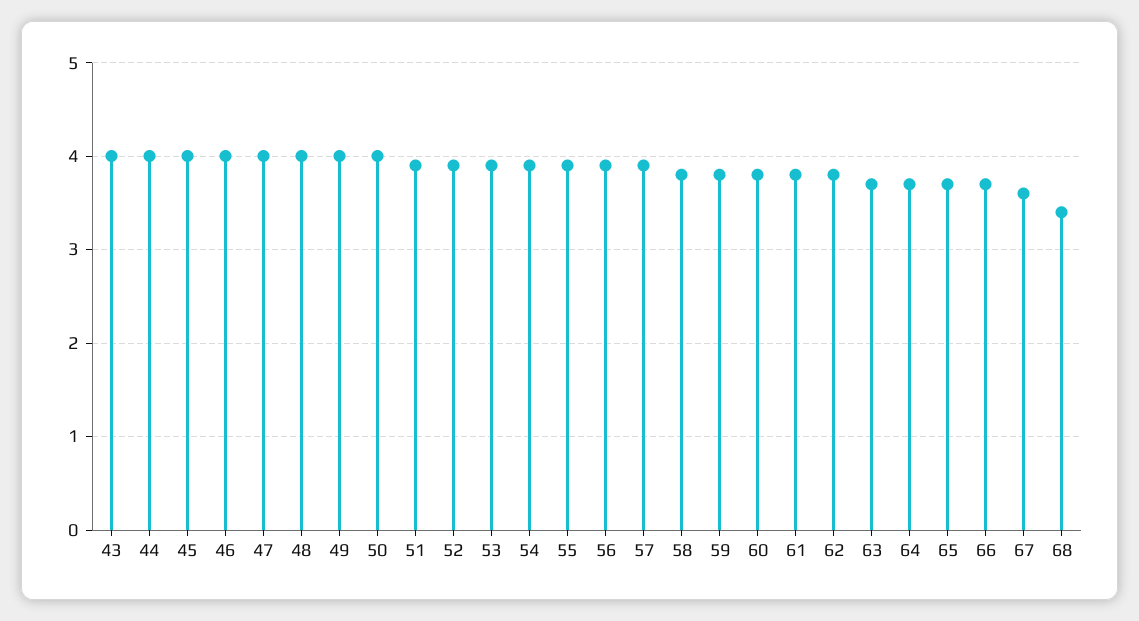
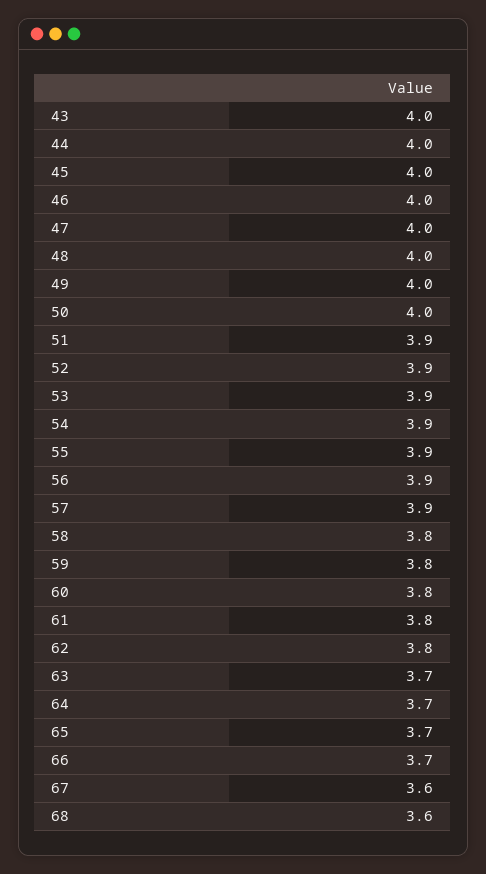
68: 3.4 -> 3.6

